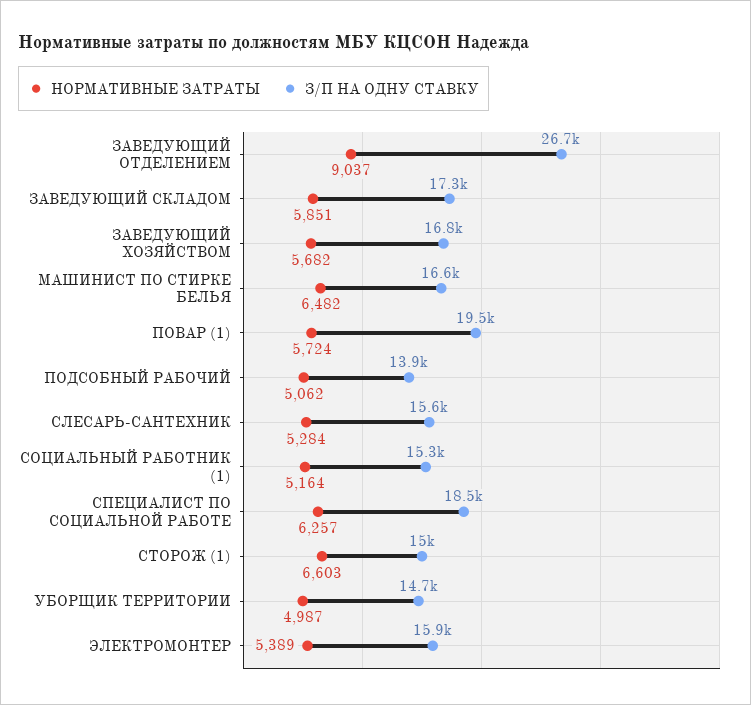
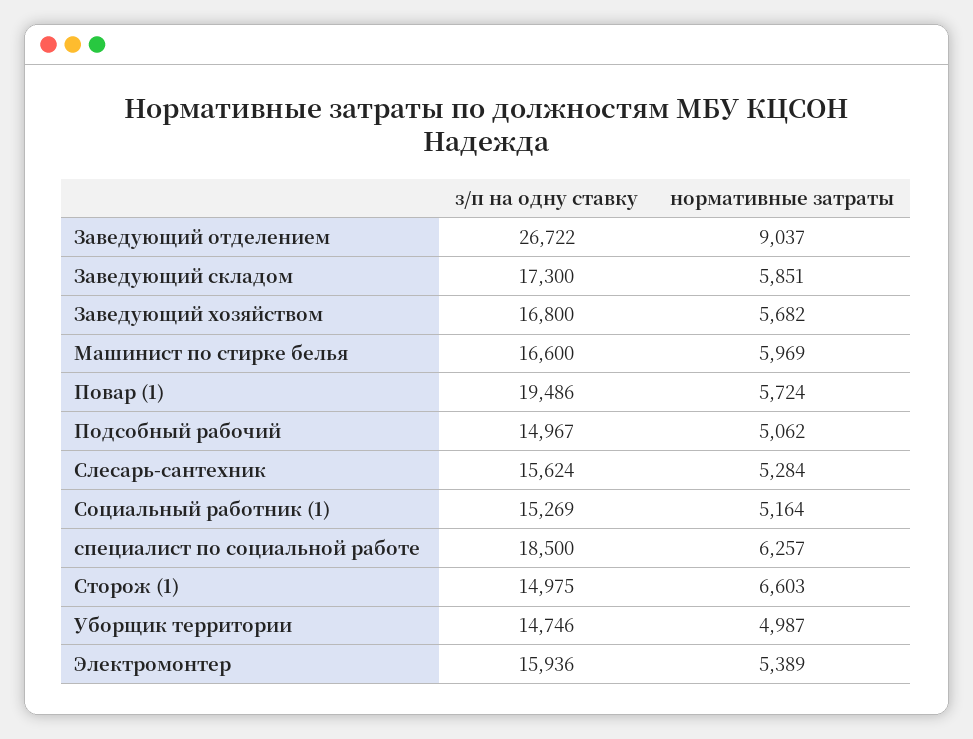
НОРМАТИВНЫЕ ЗАТРАТЫ, МАШИНИСТ ПО СТИРКЕ БЕЛЬЯ: 6482 -> 5969
З/П НА ОДНУ СТАВКУ, ПОДСОБНЫЙ РАБОЧИЙ: 13900 -> 14967

